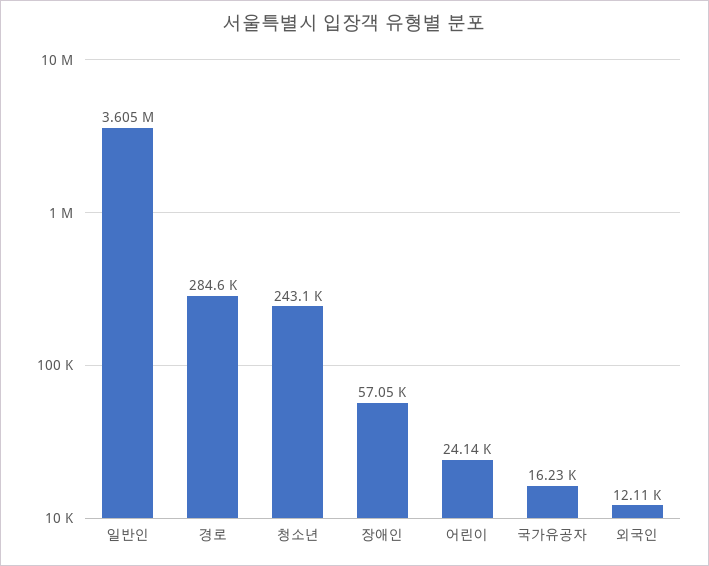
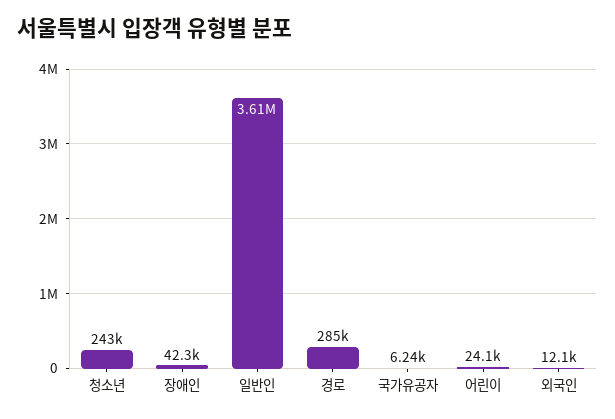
장애인: 57050 -> 42300
국가유공자: 16230 -> 6240

